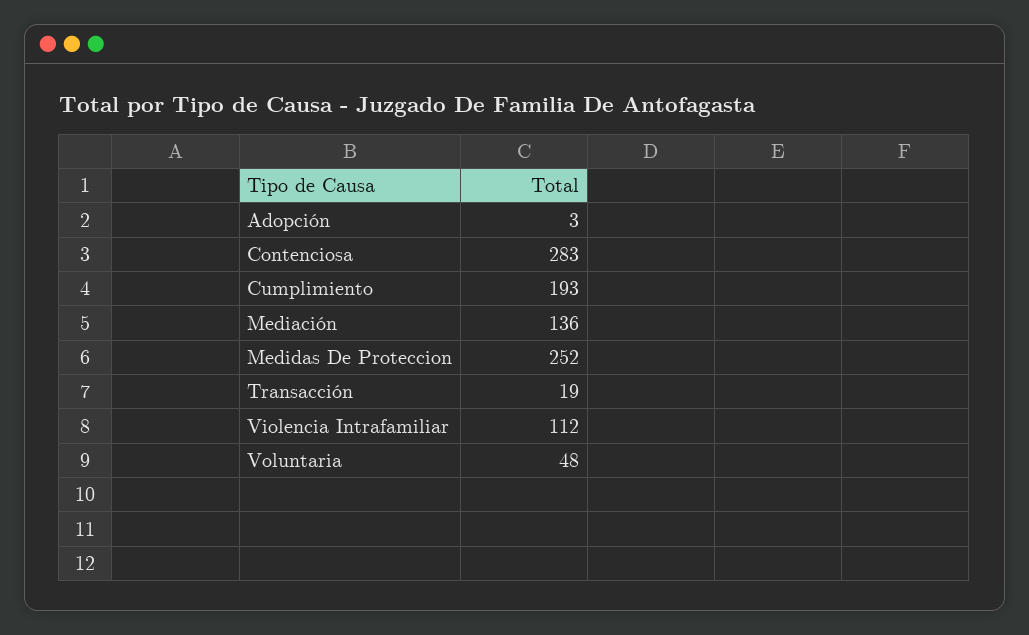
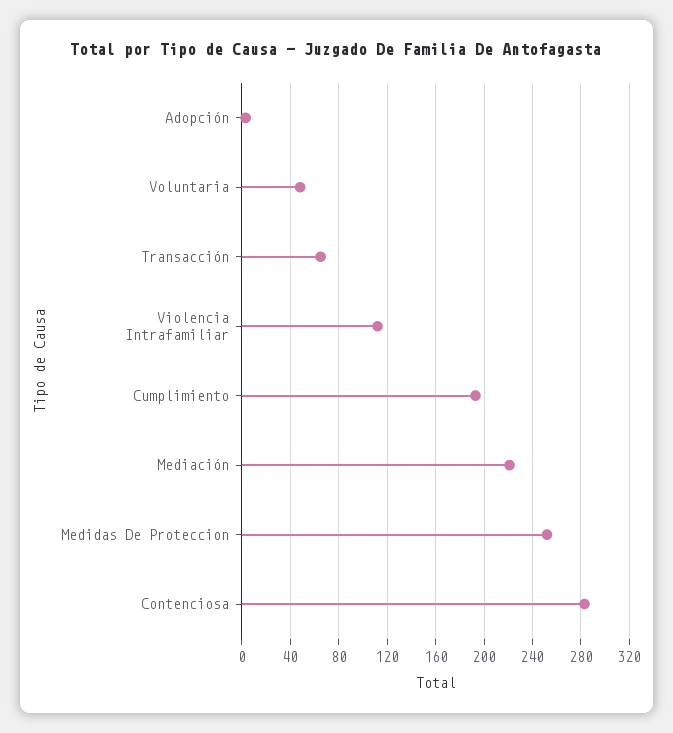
Mediación: 136 -> 220
Transacción: 19 -> 65

